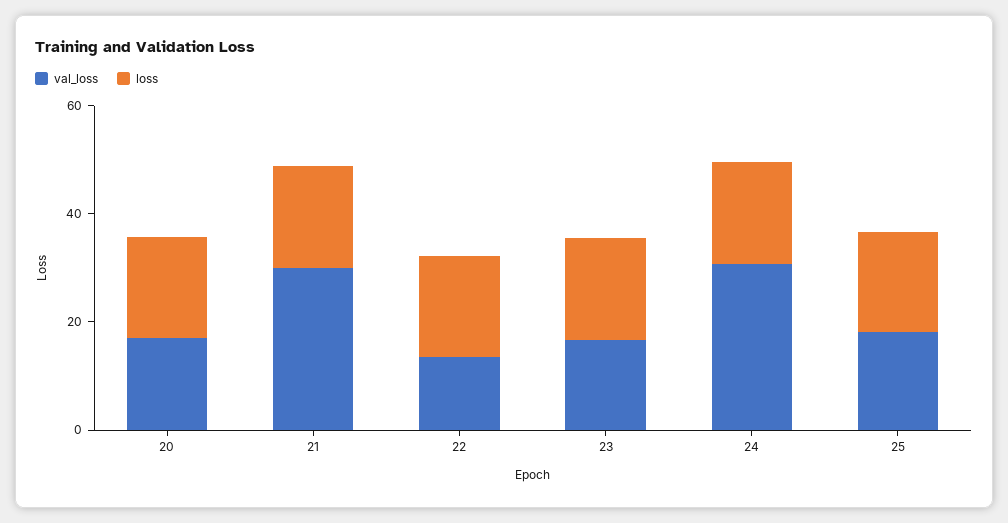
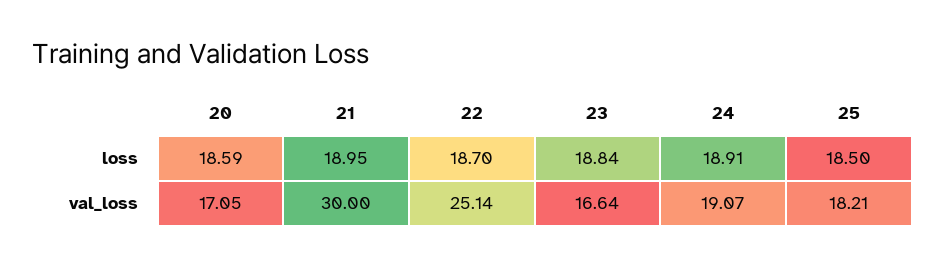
val_loss, 22: 15 -> 25.14
val_loss, 24: 30 -> 19.07

